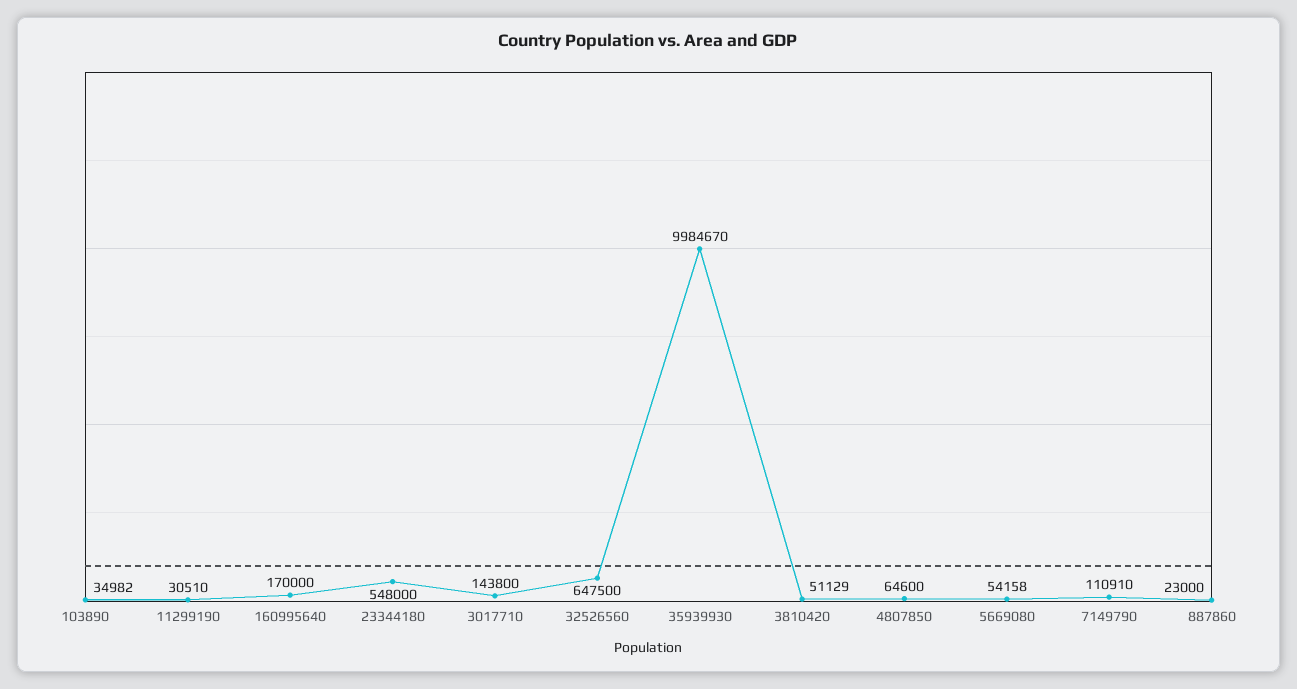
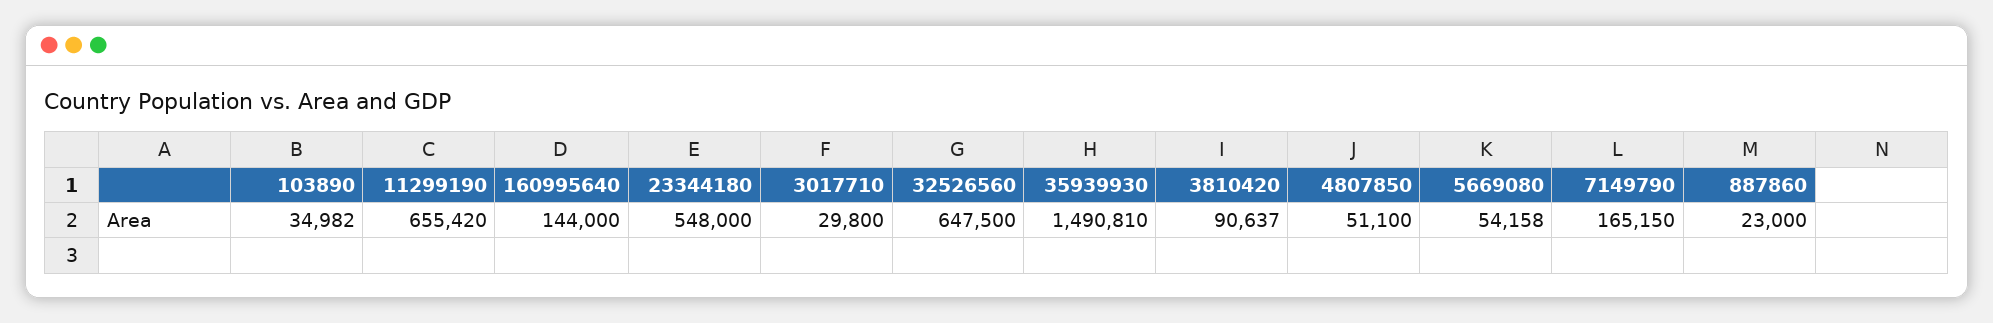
11299190: 30510 -> 655420
160995640: 170000 -> 144000
3017710: 143800 -> 29800
35939930: 9984670 -> 1490810
3810420: 51129 -> 90637
4807850: 64600 -> 51100
7149790: 110910 -> 165150

